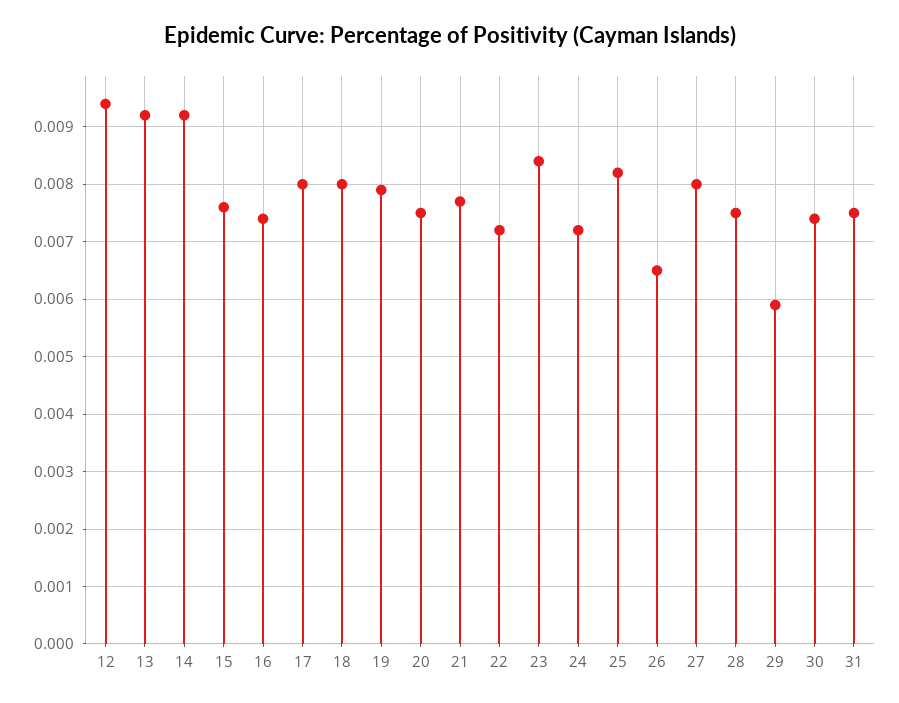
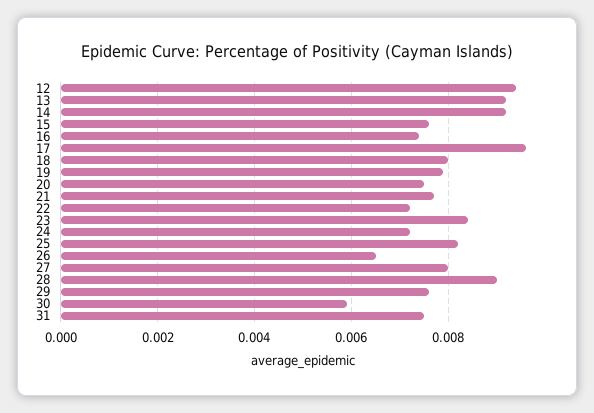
17: 0.008 -> 0.0095
28: 0.0075 -> 0.009
29: 0.006 -> 0.0075
30: 0.0075 -> 0.006

